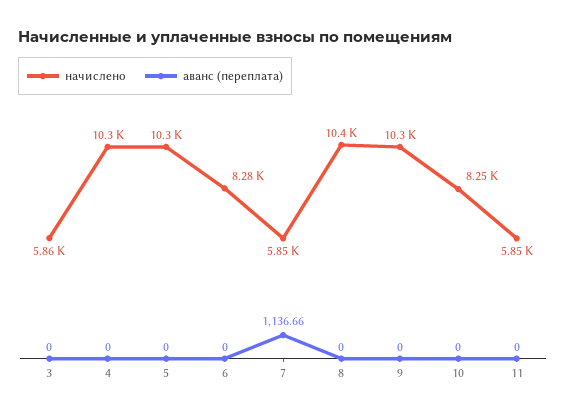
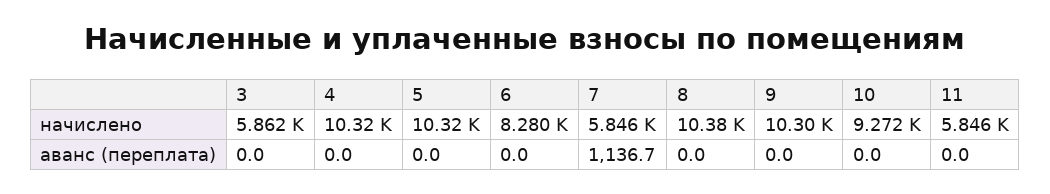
начислено, 10: 8250 -> 9272

